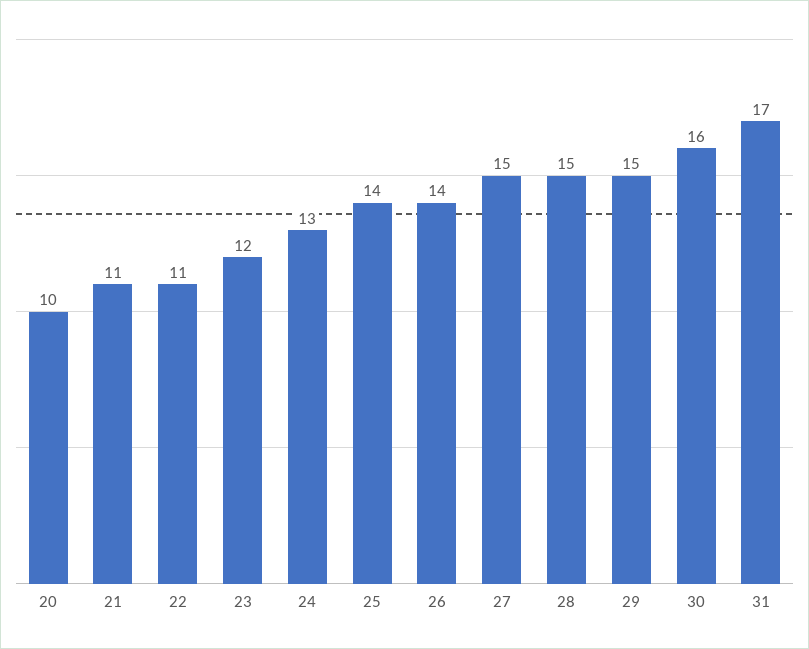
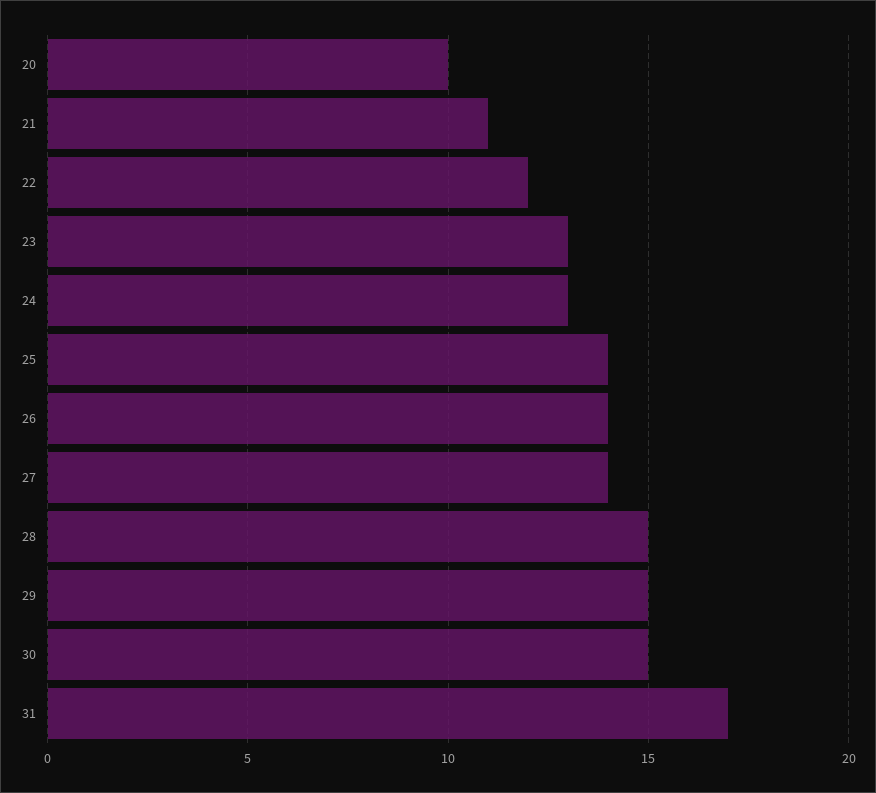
22: 11 -> 12
23: 12 -> 13
27: 15 -> 14
30: 16 -> 15

